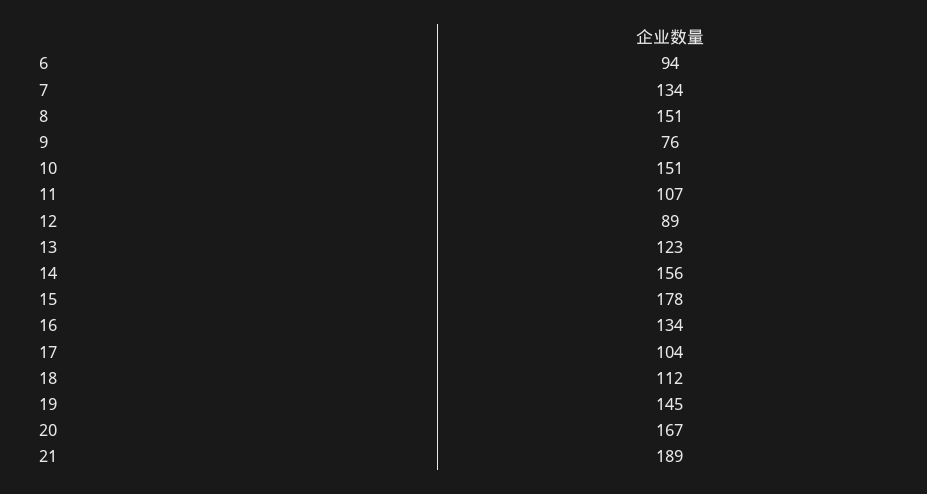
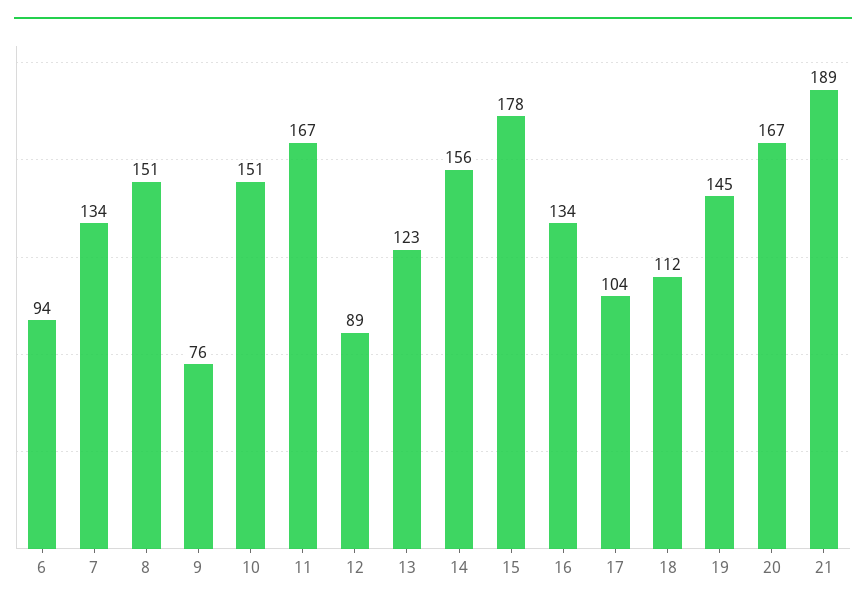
11: 107 -> 167

